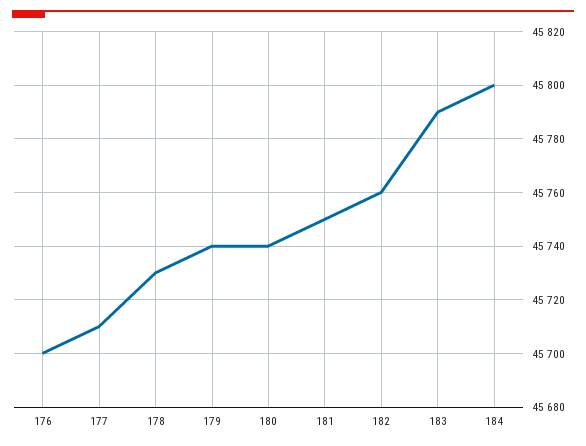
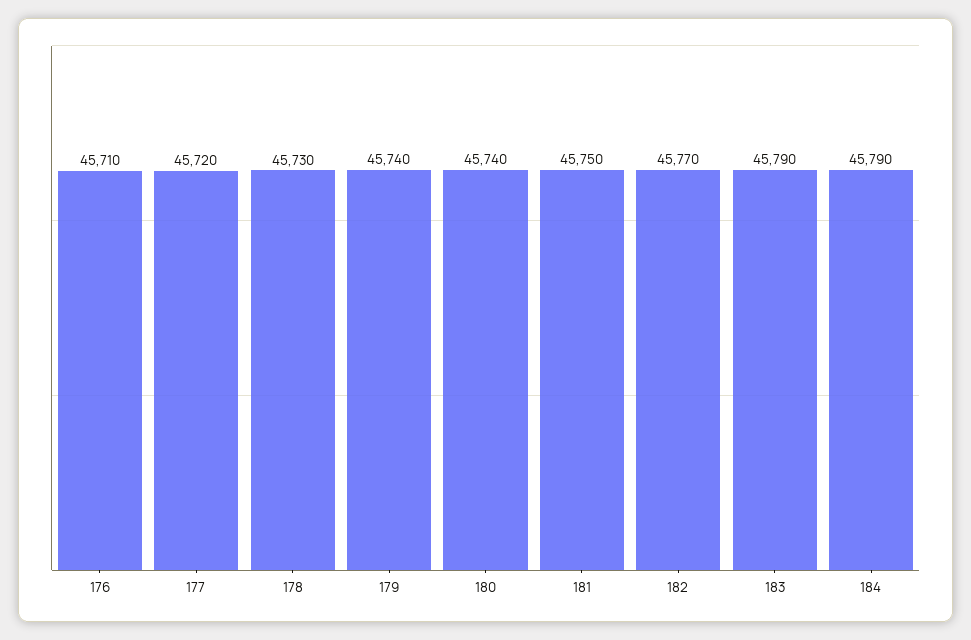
176: 45700 -> 45710
177: 45710 -> 45720
182: 45760 -> 45770
184: 45800 -> 45790

